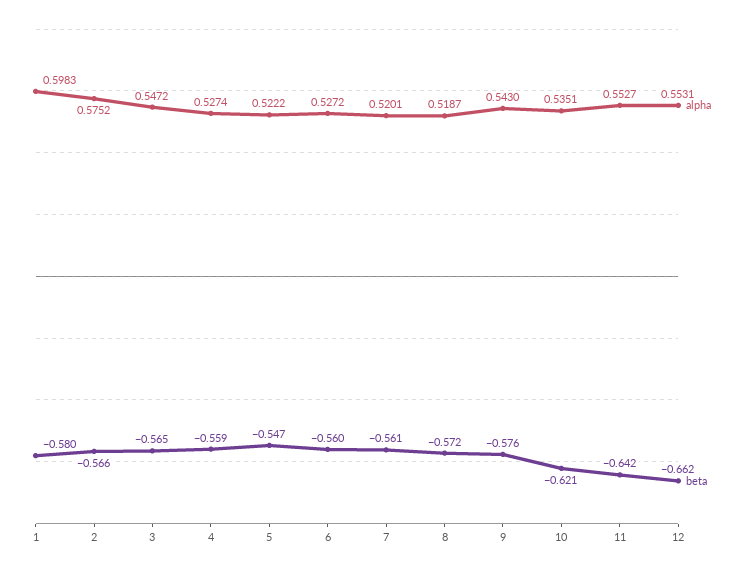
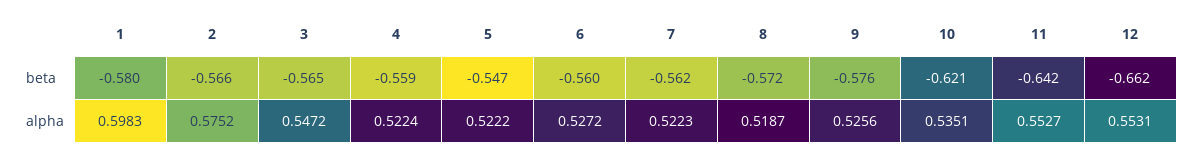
alpha, 4: 0.5274 -> 0.5224
alpha, 7: 0.5201 -> 0.5223
beta, 7: -0.561 -> -0.562
alpha, 9: 0.543 -> 0.5256

